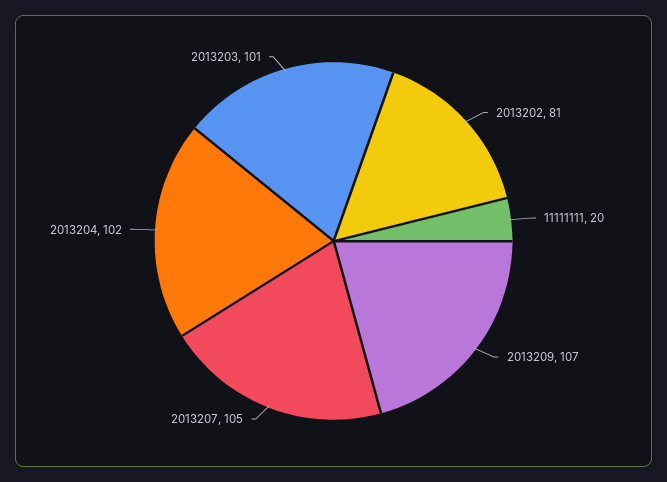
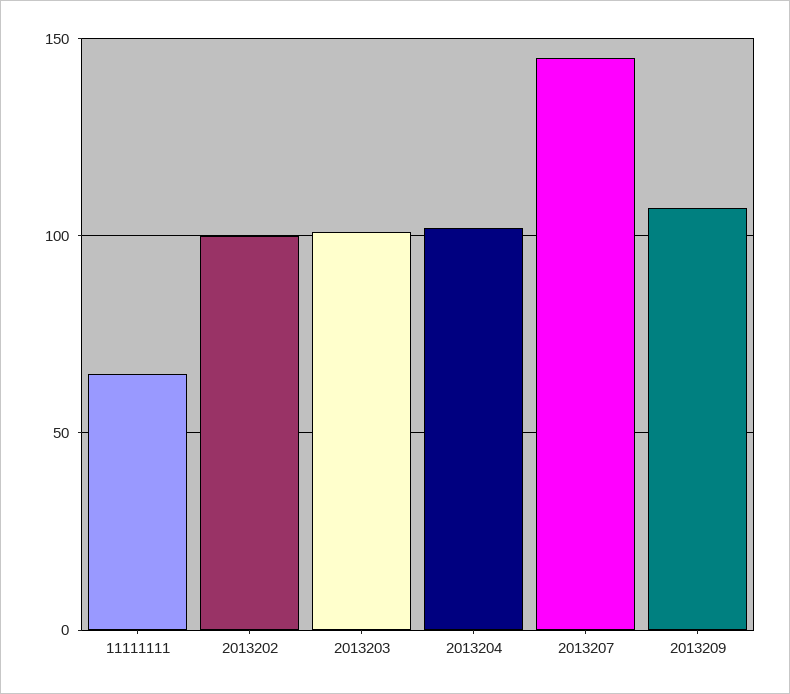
2013202: 81 -> 100
11111111: 20 -> 65
2013207: 105 -> 145

